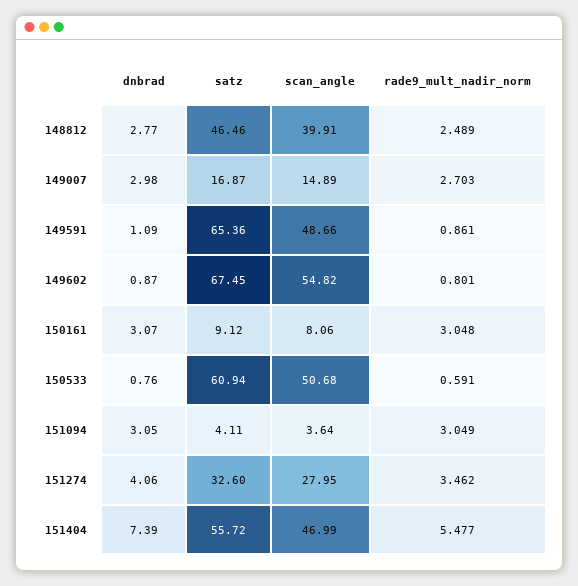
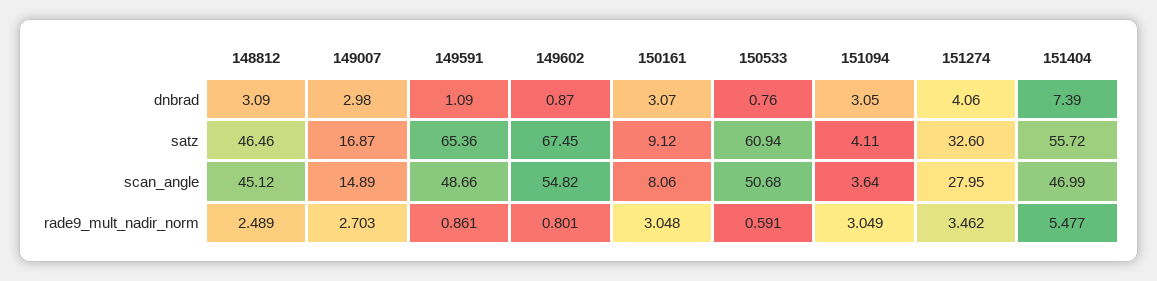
dnbrad, 148812: 2.77 -> 3.09
scan_angle, 148812: 39.91 -> 45.12

